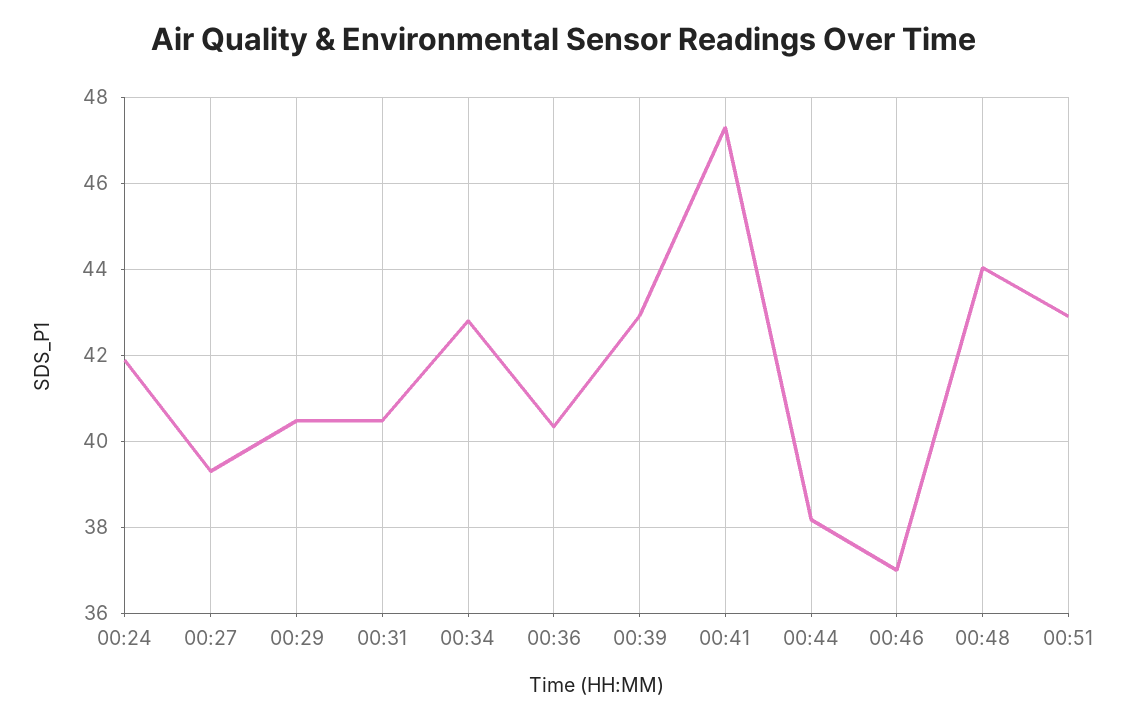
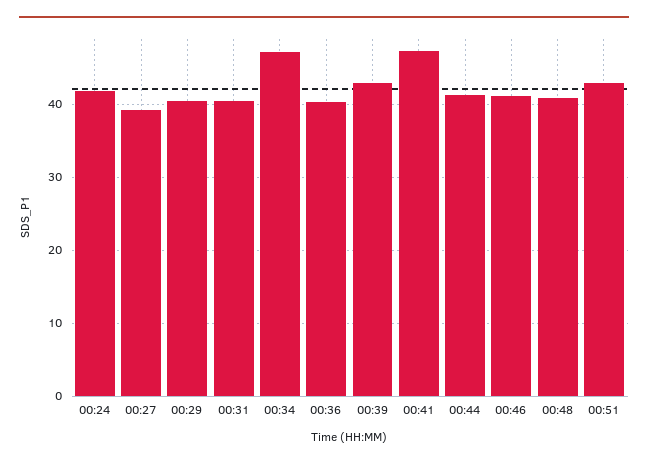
00:34: 42.8 -> 47
00:44: 38.2 -> 41
00:46: 37 -> 41
00:48: 44 -> 41

